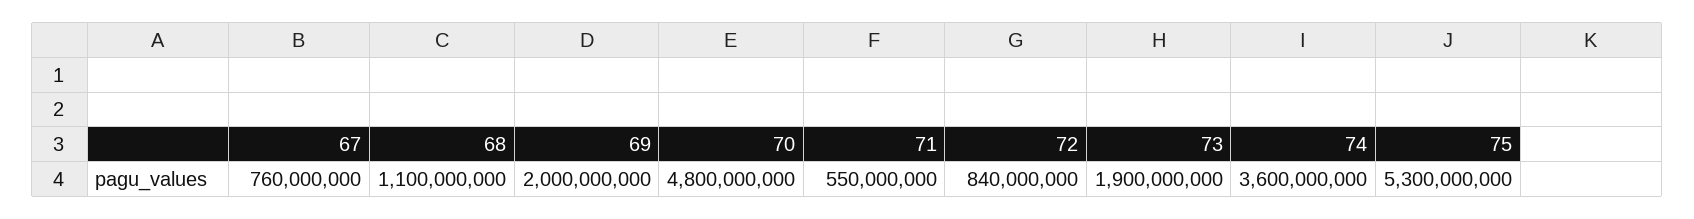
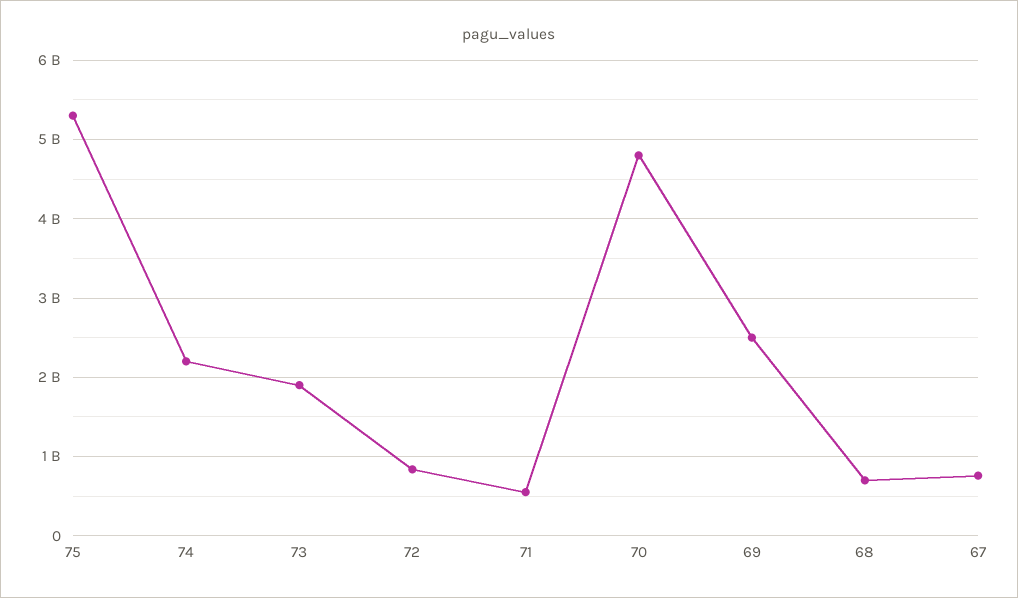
68: 1100000000 -> 700000000
69: 2000000000 -> 2500000000
74: 3600000000 -> 2200000000

